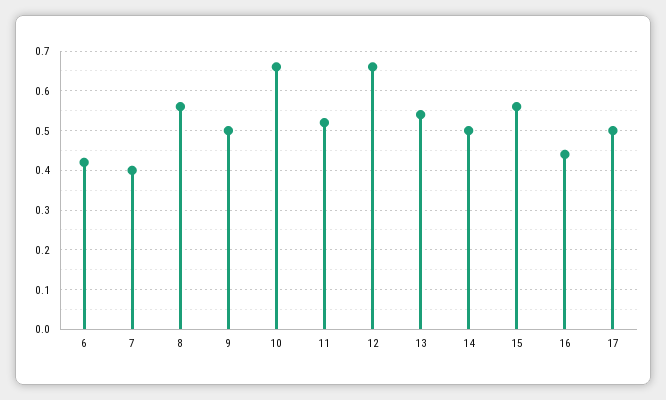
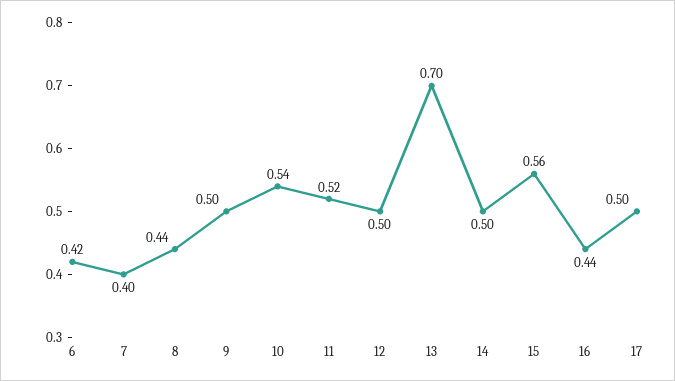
8: 0.55 -> 0.44
10: 0.65 -> 0.54
12: 0.65 -> 0.5
13: 0.55 -> 0.7

